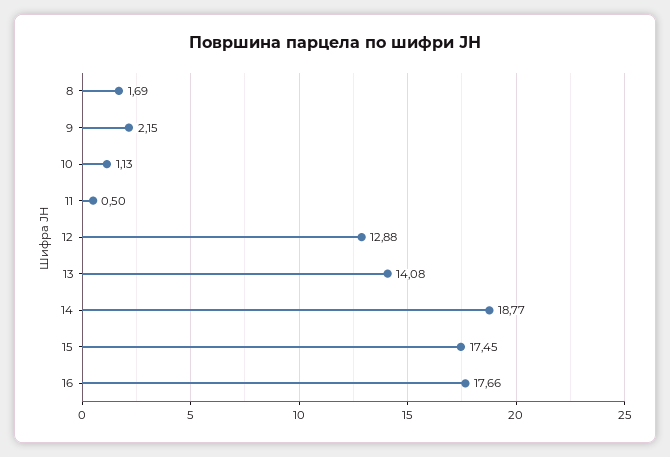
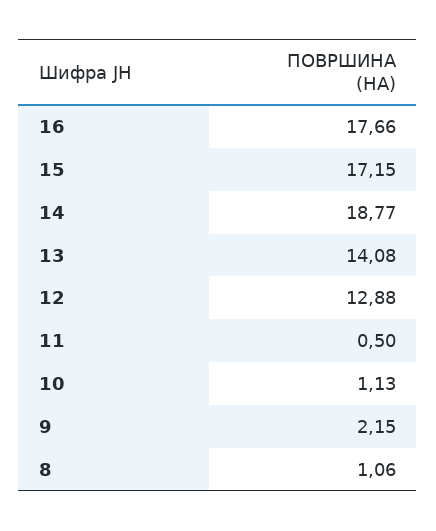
8: 1.69 -> 1.06
15: 17.45 -> 17.15

